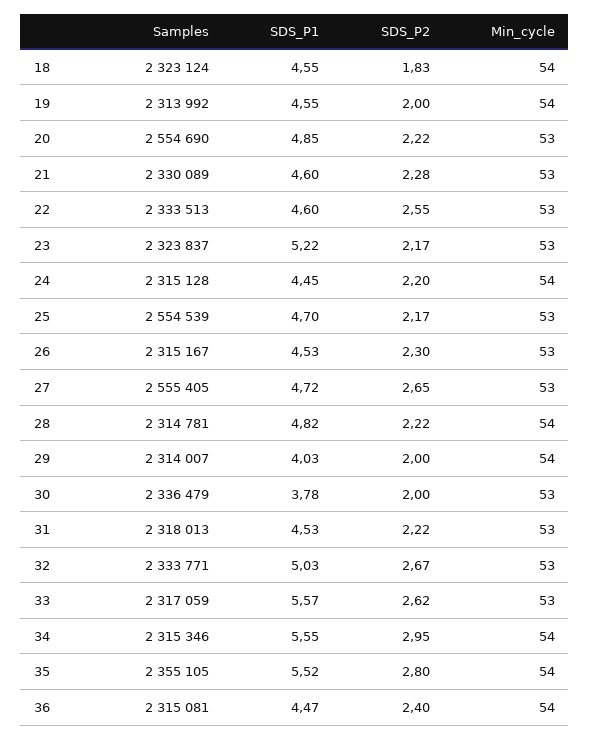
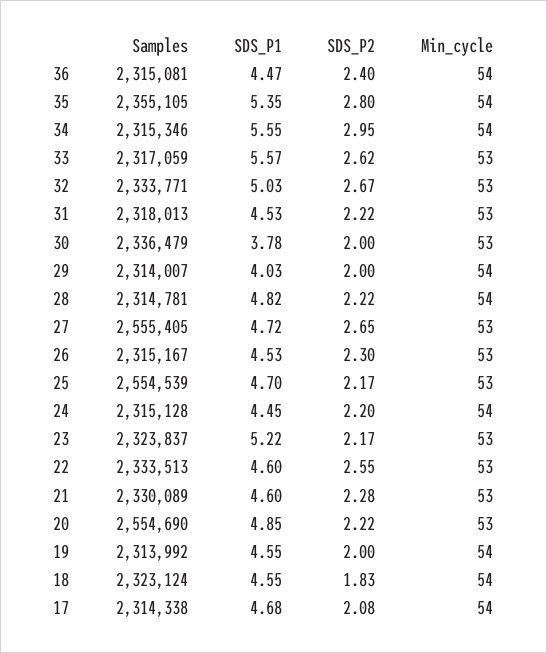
SDS_P1, 35: 5.52 -> 5.35
Samples, 17: none -> 2314338
SDS_P1, 17: none -> 4.68
SDS_P2, 17: none -> 2.08
Min_cycle, 17: none -> 54

